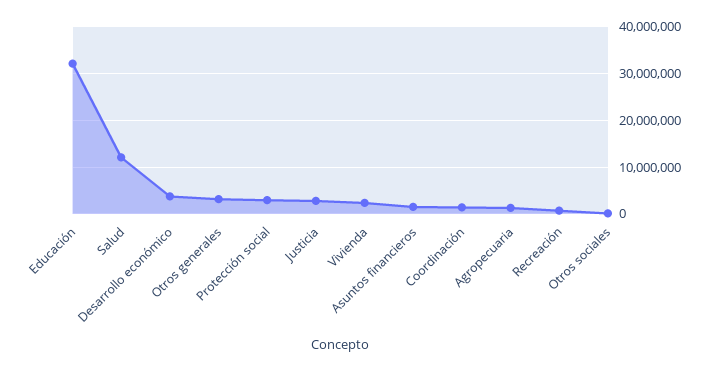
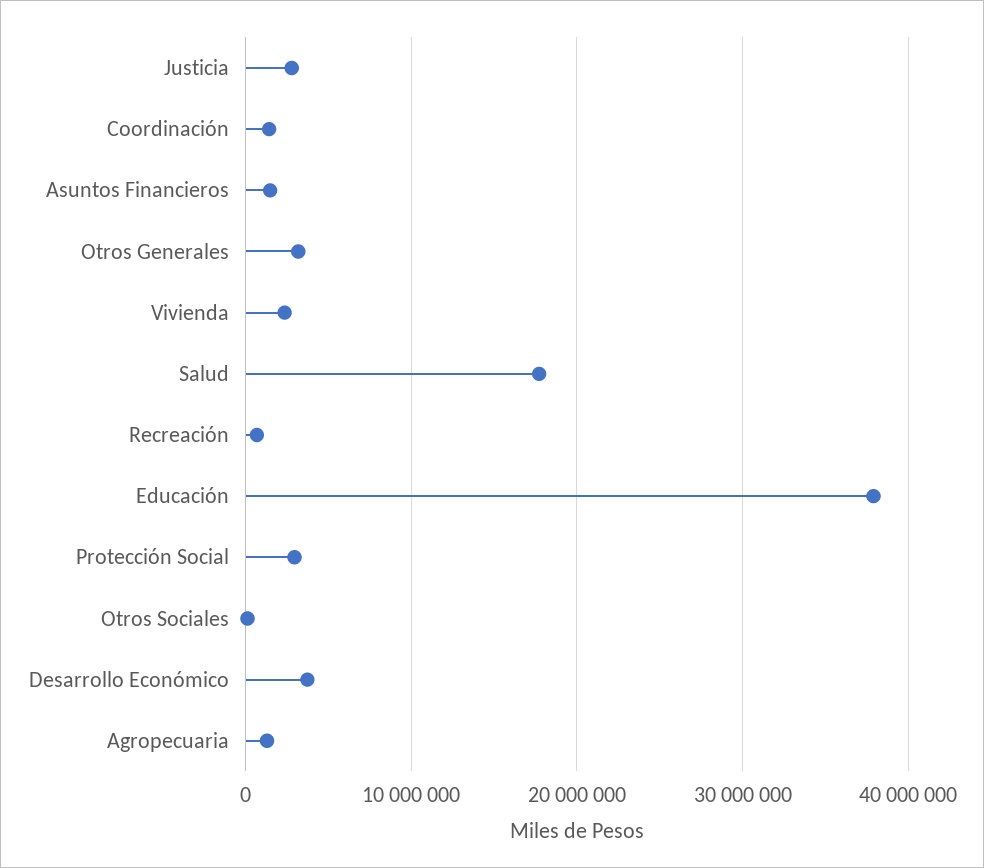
Educación: 32000000 -> 38000000
Salud: 12000000 -> 18000000

